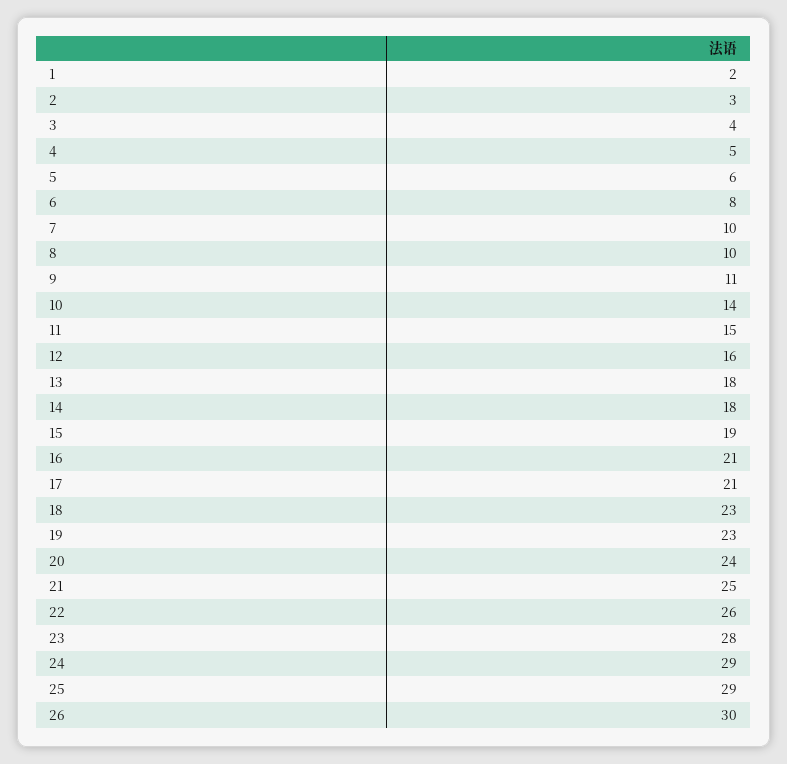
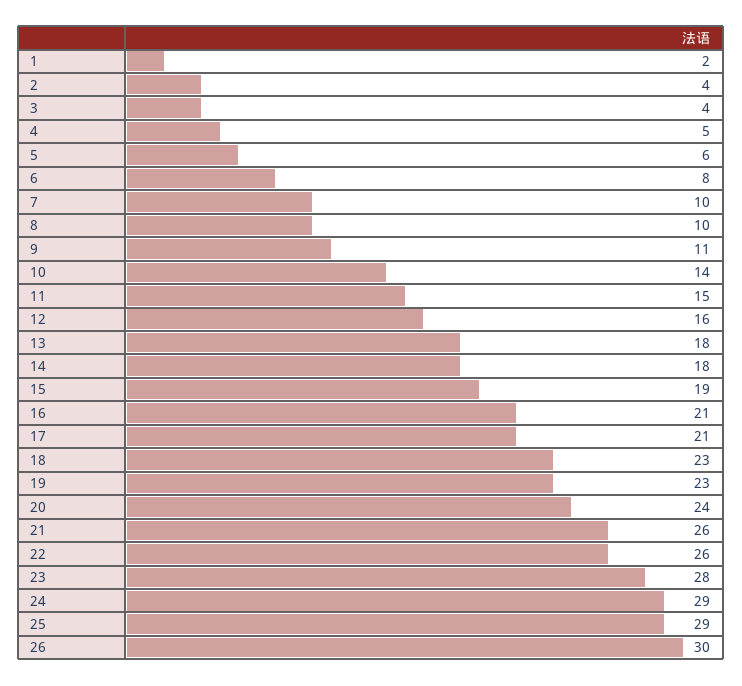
2: 3 -> 4
21: 25 -> 26

